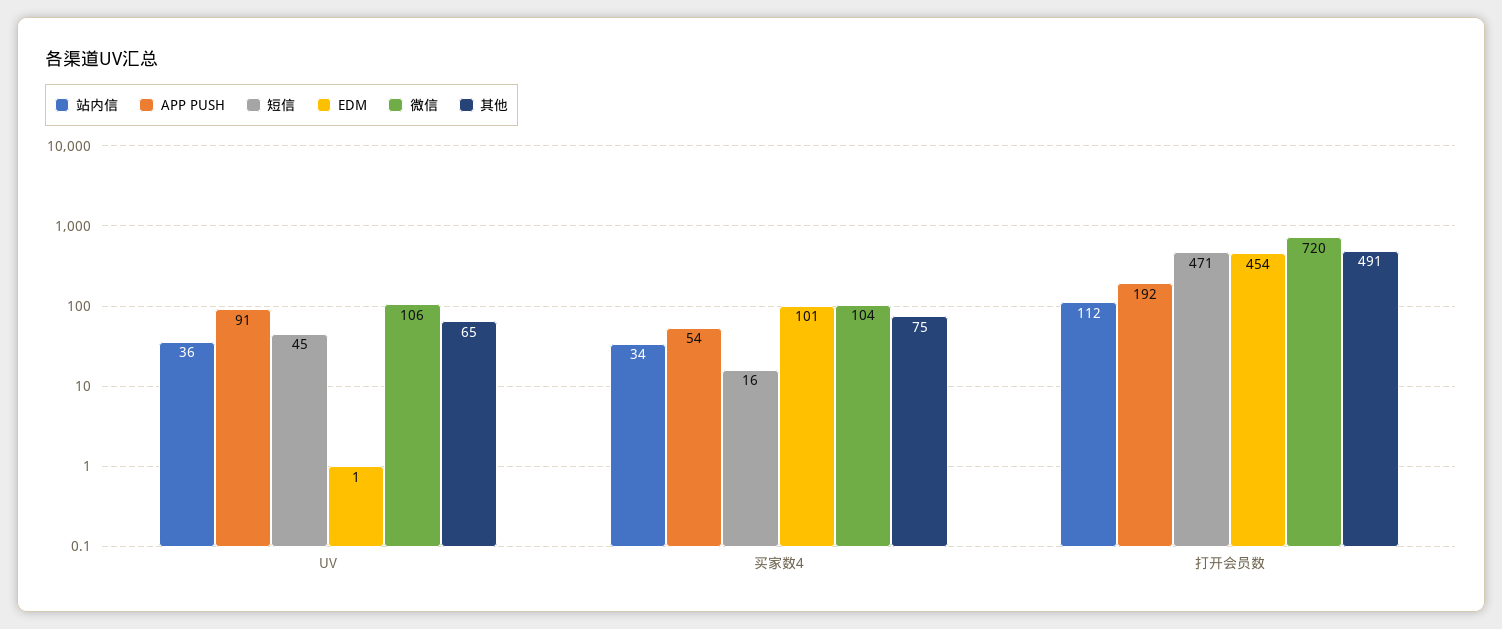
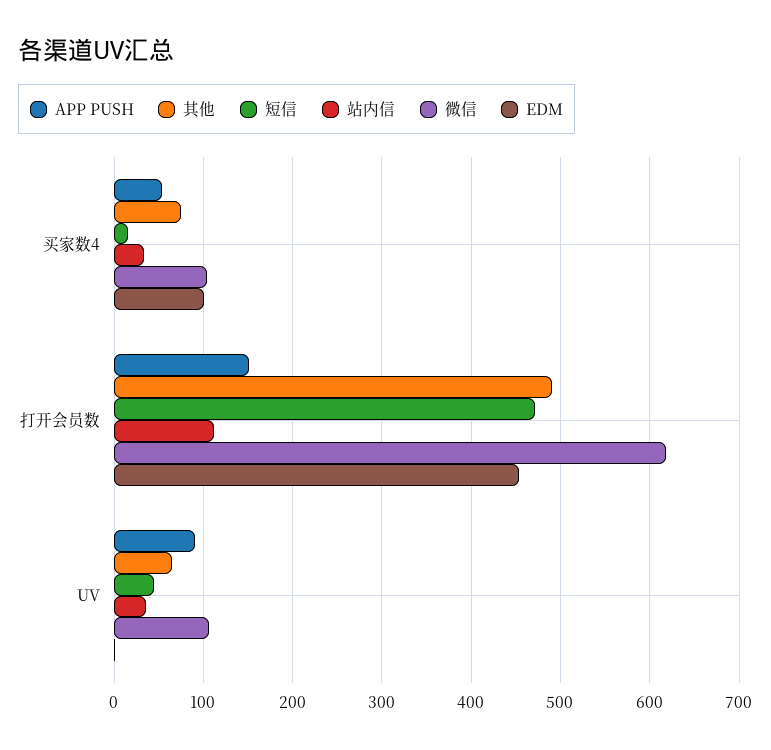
APP PUSH, 打开会员数: 192 -> 150
微信, 打开会员数: 720 -> 620

